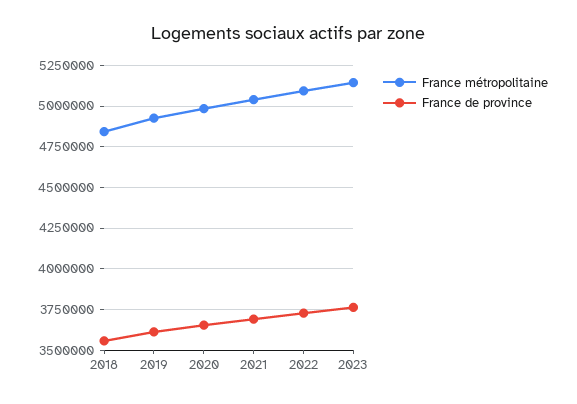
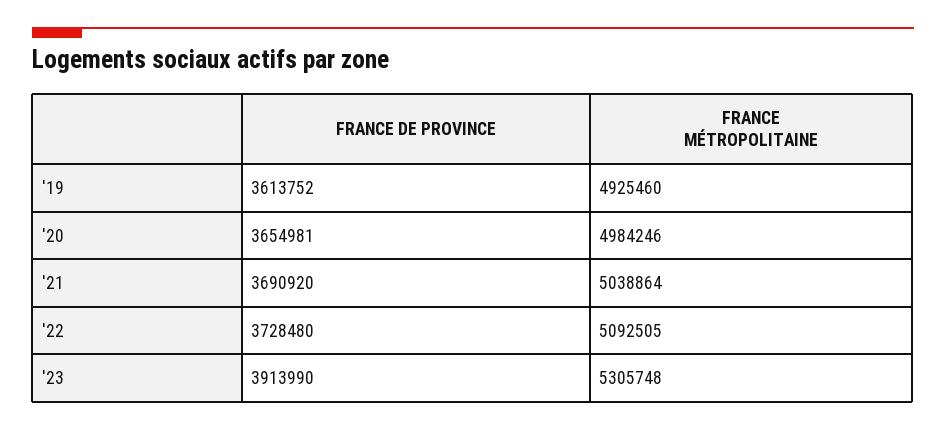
France métropolitaine, 2018: 4850000 -> none
France de province, 2018: 3550000 -> none
France métropolitaine, 2023: 5150000 -> 5305748
France de province, 2023: 3750000 -> 3913990

